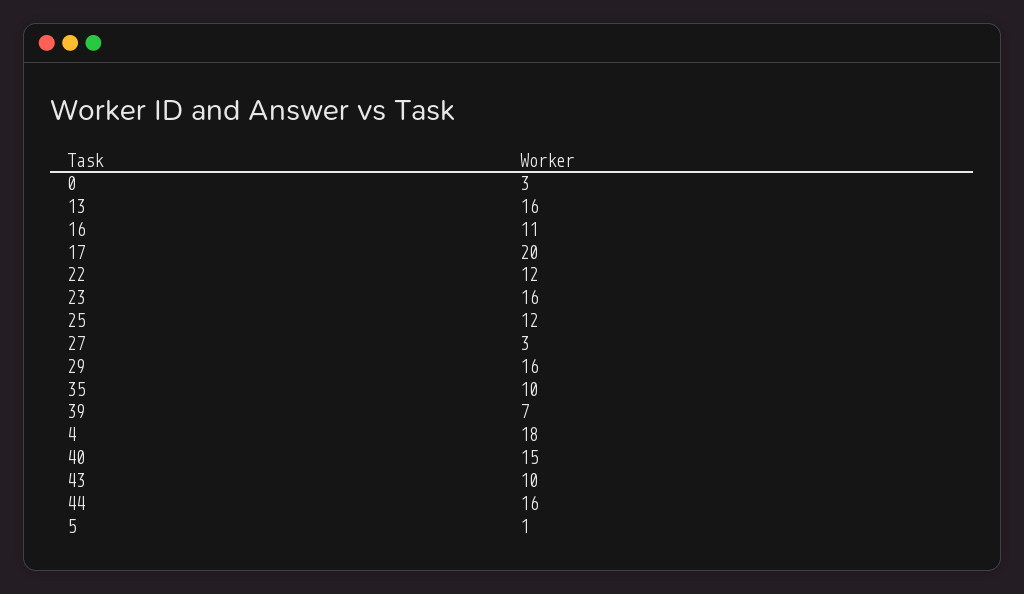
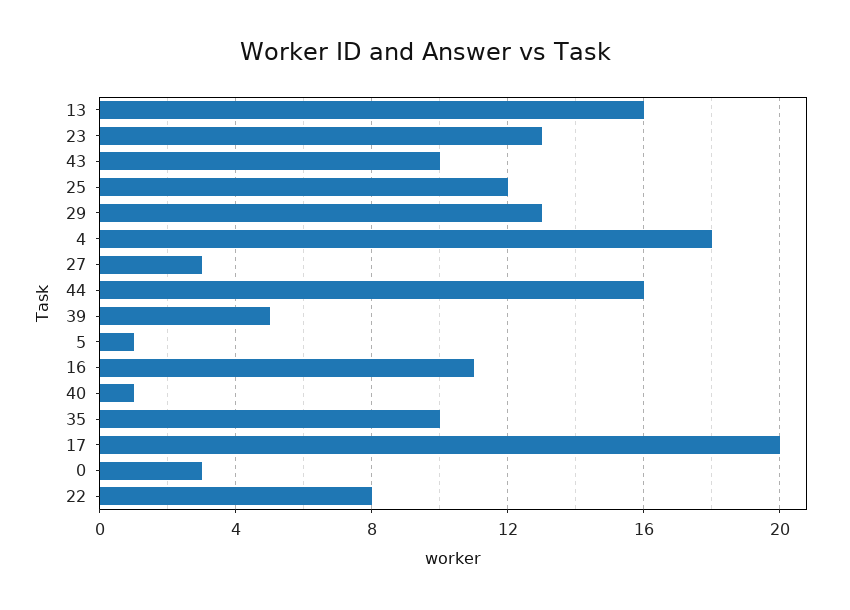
22: 12 -> 8
23: 16 -> 13
29: 16 -> 13
39: 7 -> 5
40: 15 -> 1

